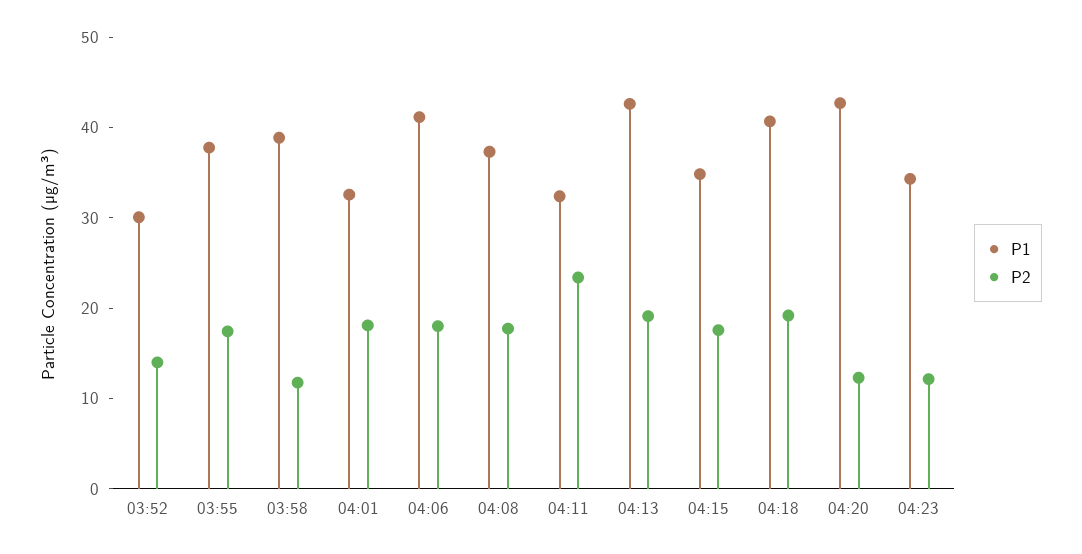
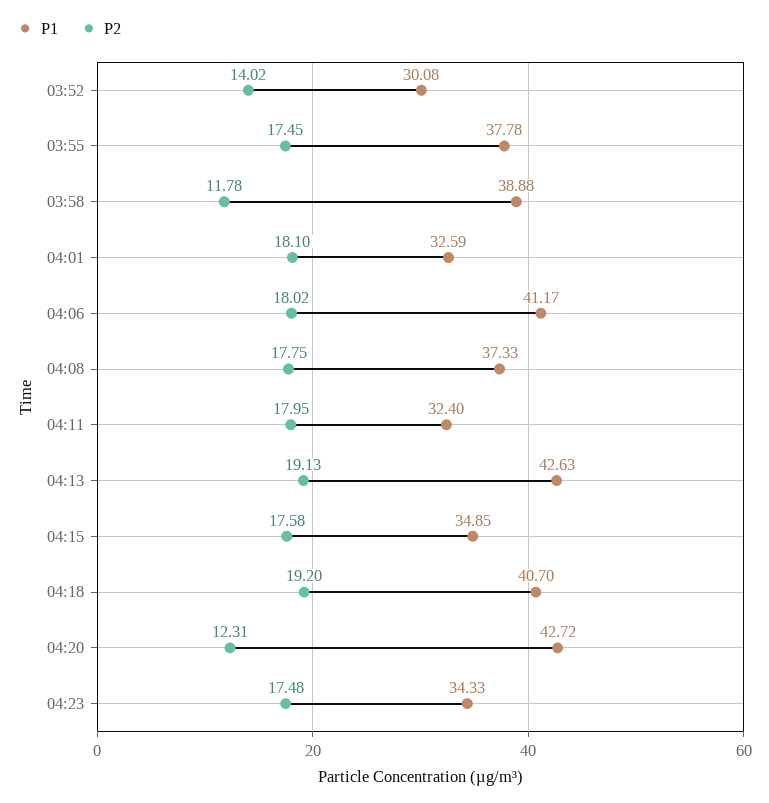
P2, 04:11: 24 -> 17.95
P2, 04:23: 12 -> 17.48

